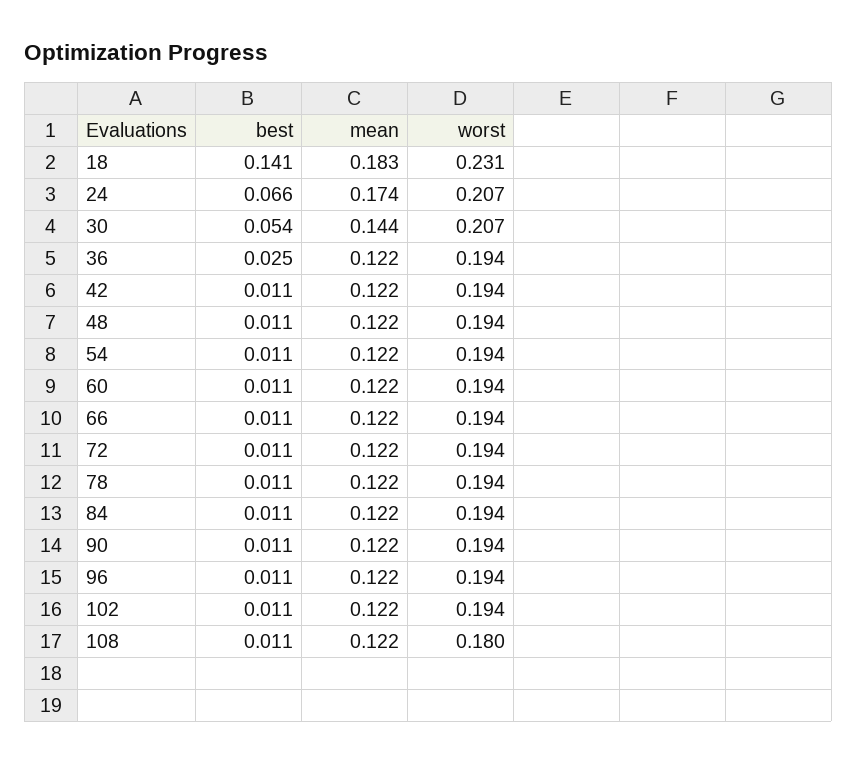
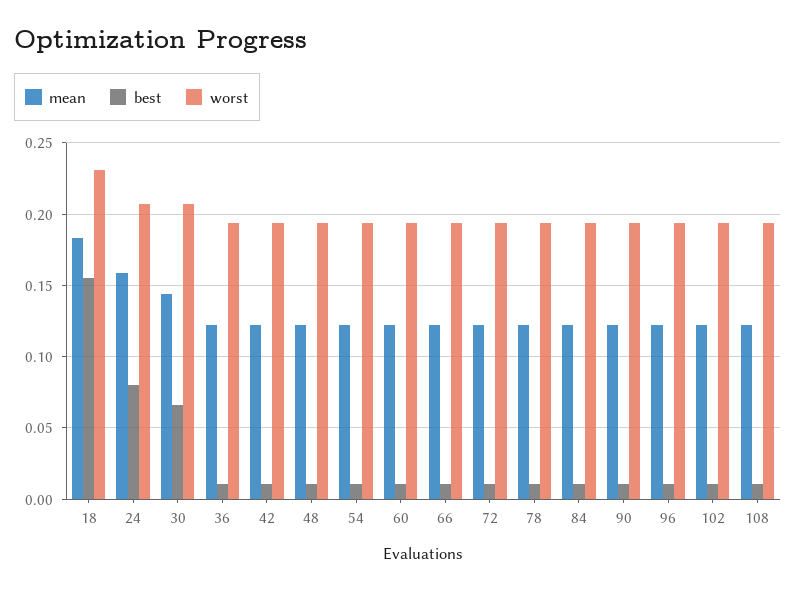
best, 18: 0.141 -> 0.155
best, 24: 0.066 -> 0.08
mean, 24: 0.174 -> 0.16
best, 30: 0.054 -> 0.065
best, 36: 0.025 -> 0.01
worst, 108: 0.18 -> 0.195

